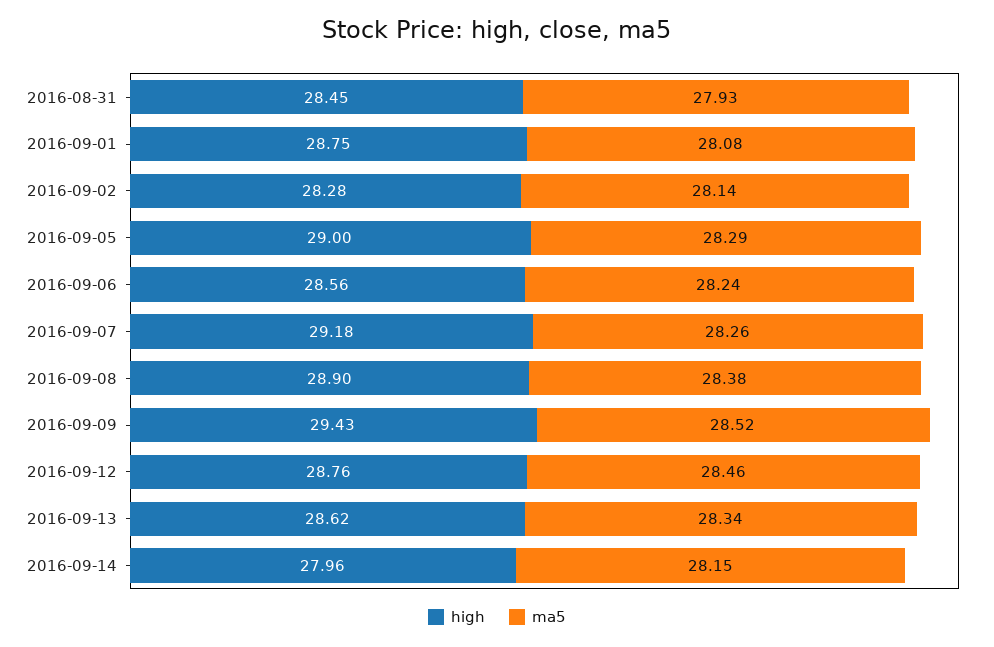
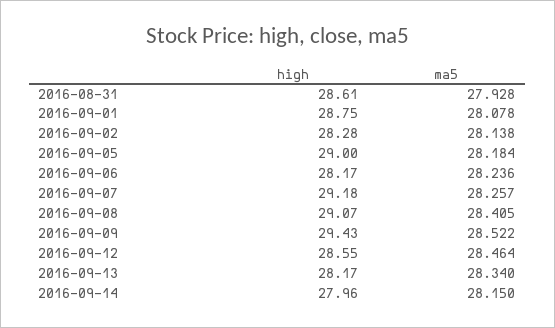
high, 2016-08-31: 28.45 -> 28.61
ma5, 2016-09-05: 28.29 -> 28.184
high, 2016-09-06: 28.56 -> 28.17
high, 2016-09-08: 28.9 -> 29.07
ma5, 2016-09-08: 28.38 -> 28.405
high, 2016-09-12: 28.76 -> 28.55
high, 2016-09-13: 28.62 -> 28.17

